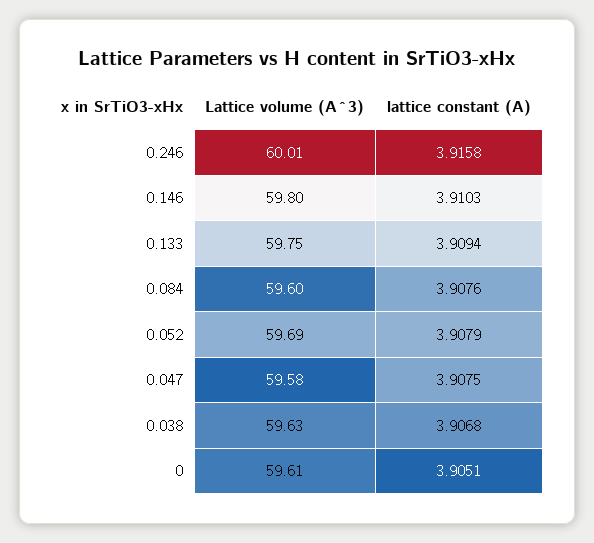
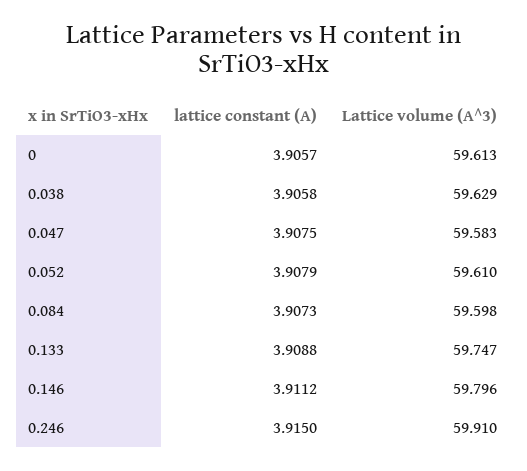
Lattice volume (A^3), 0.246: 60.01 -> 59.91
lattice constant (A), 0.246: 3.9158 -> 3.915
lattice constant (A), 0.146: 3.9103 -> 3.9112
lattice constant (A), 0.133: 3.9094 -> 3.9088
lattice constant (A), 0.084: 3.9076 -> 3.9073
Lattice volume (A^3), 0.052: 59.69 -> 59.61
lattice constant (A), 0.038: 3.9068 -> 3.9058
lattice constant (A), 0: 3.9051 -> 3.9057

